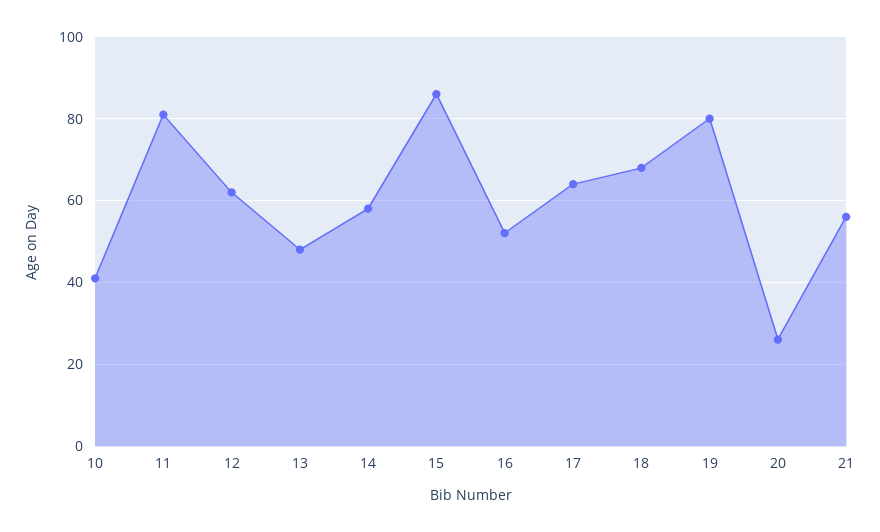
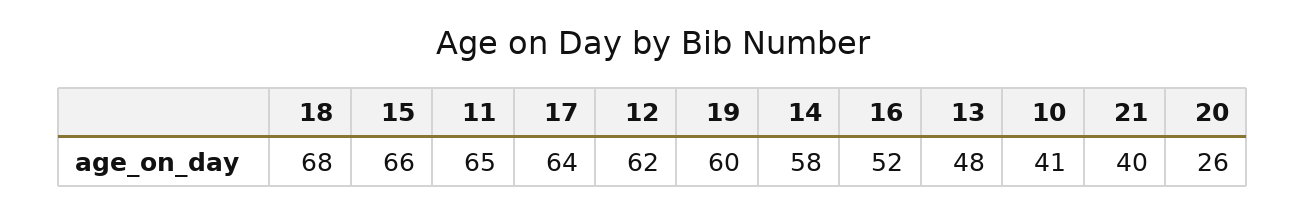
11: 80 -> 65
15: 85 -> 66
19: 80 -> 60
21: 55 -> 40

